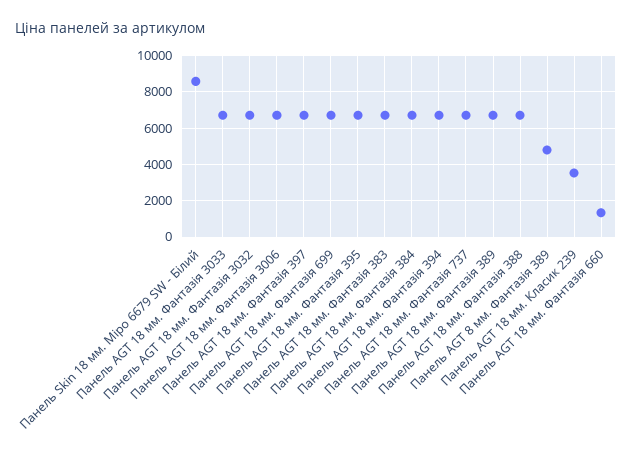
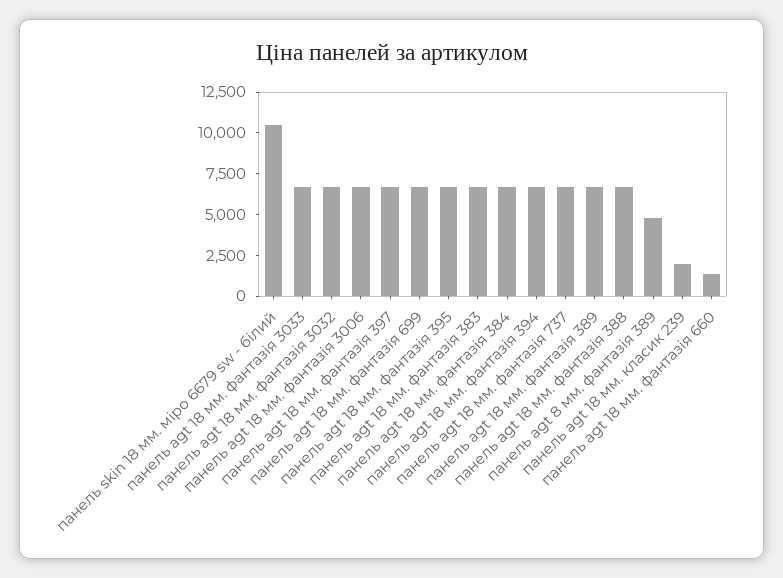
Панель Skin 18 мм. Міро 6679 SW - Білий: 8500 -> 10500
Панель AGT 18 мм. Класик 239: 3500 -> 2000

